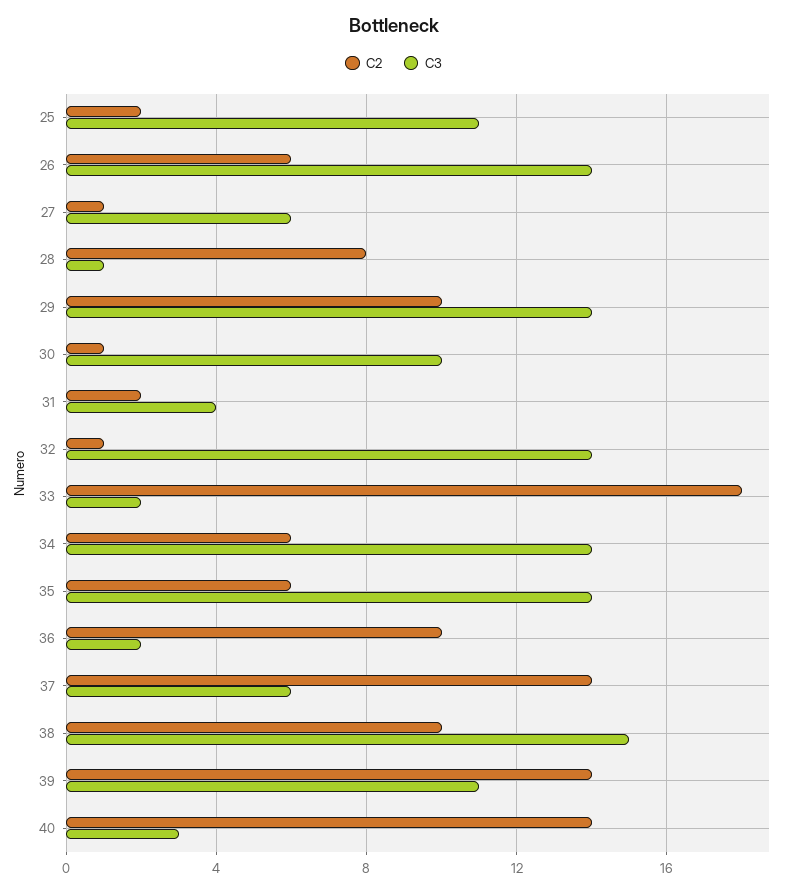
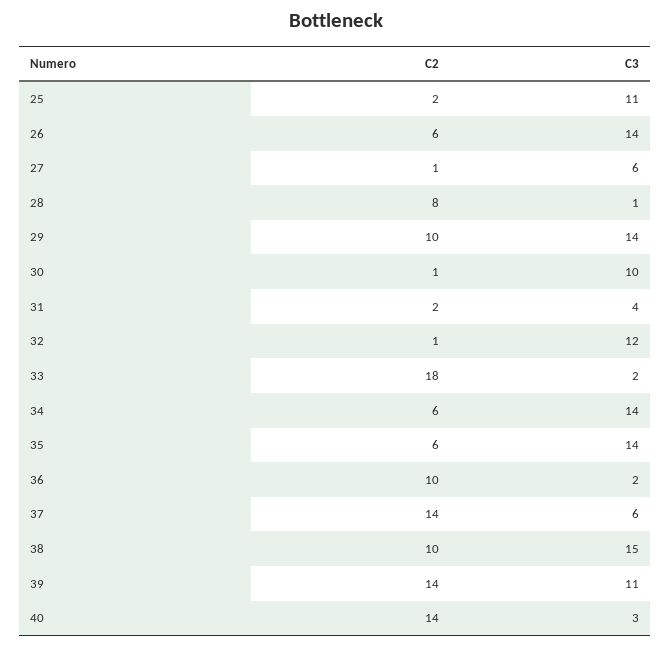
C3, 32: 14 -> 12

